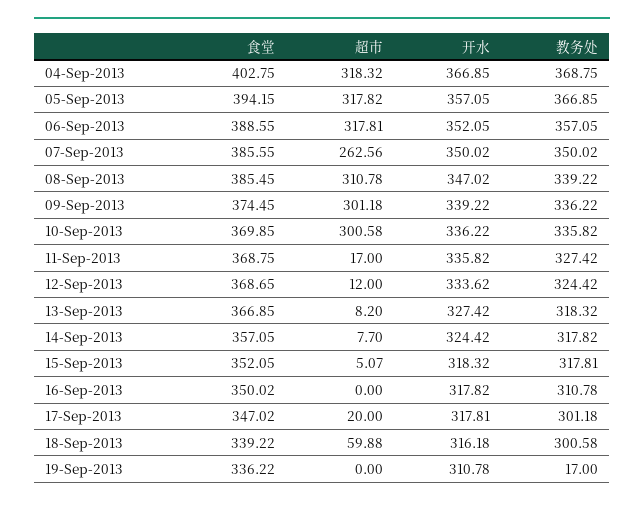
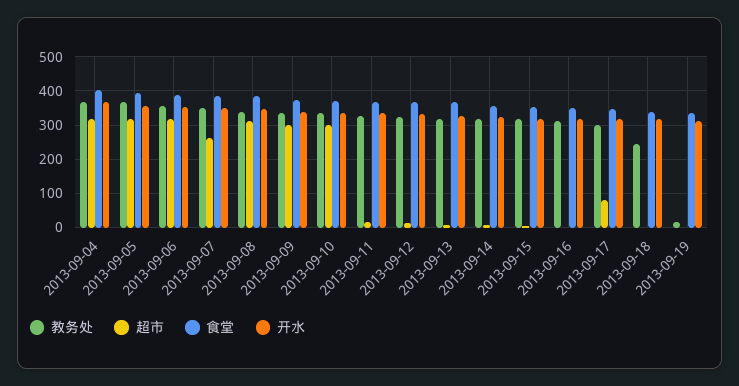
超市, 17-Sep-2013: 20 -> 80
超市, 18-Sep-2013: 59.88 -> 0
教务处, 18-Sep-2013: 300.58 -> 240

